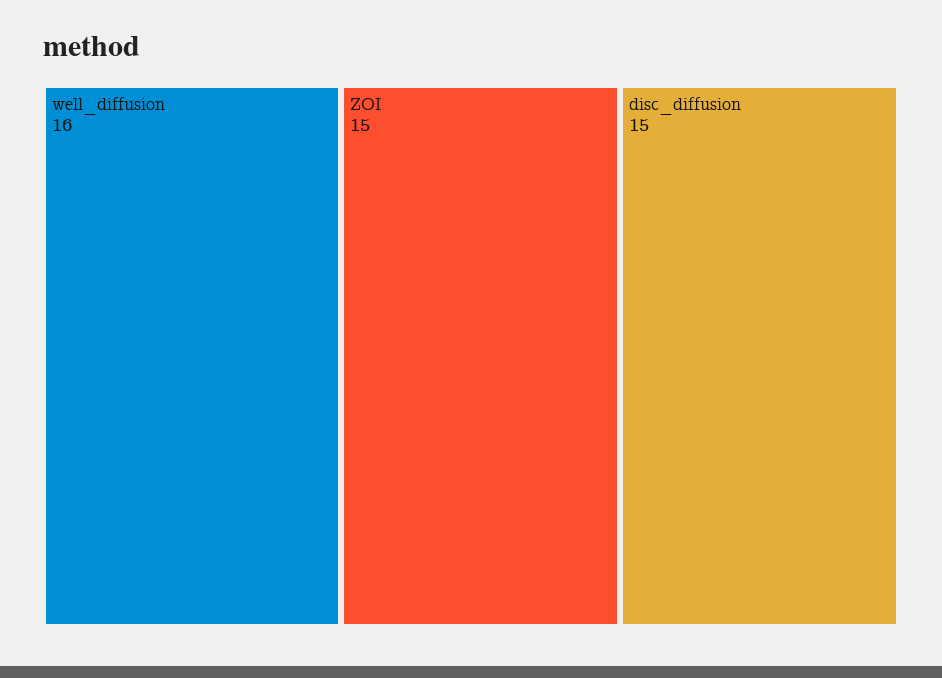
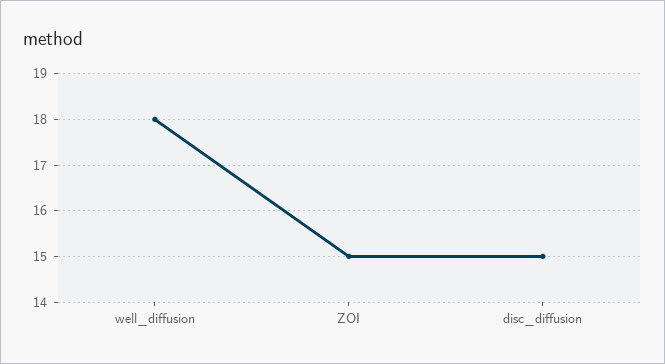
well_diffusion: 16 -> 18

